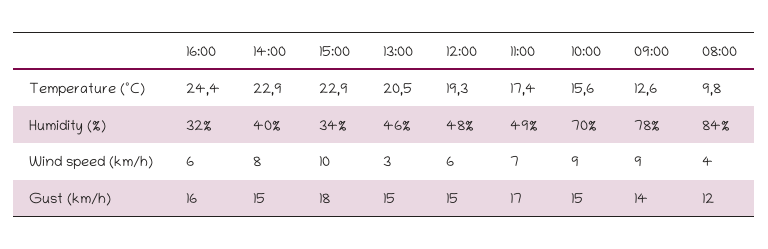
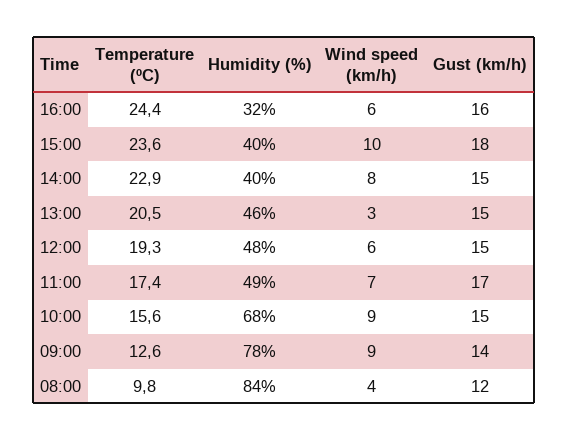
15:00, Temperature (ºC): 22.9 -> 23.6
15:00, Humidity (%): 34 -> 40
10:00, Humidity (%): 70 -> 68

